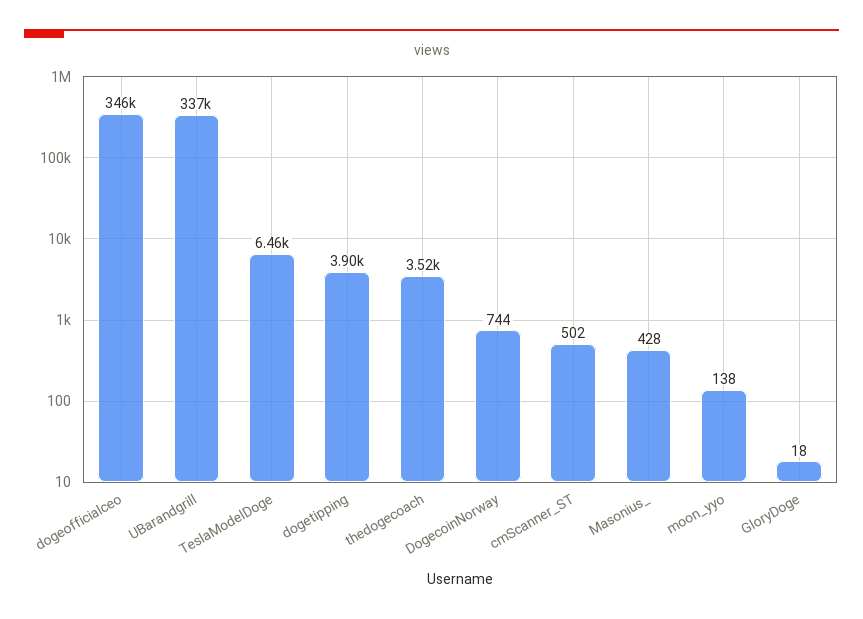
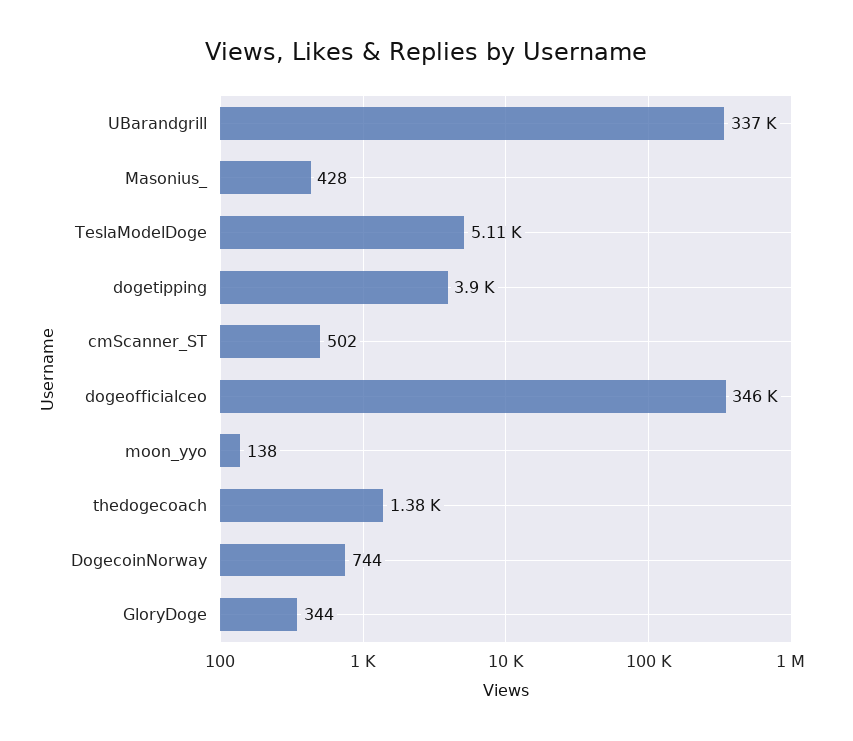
TeslaModelDoge: 6460 -> 5110
thedogecoach: 3520 -> 1380
GloryDoge: 18 -> 344

